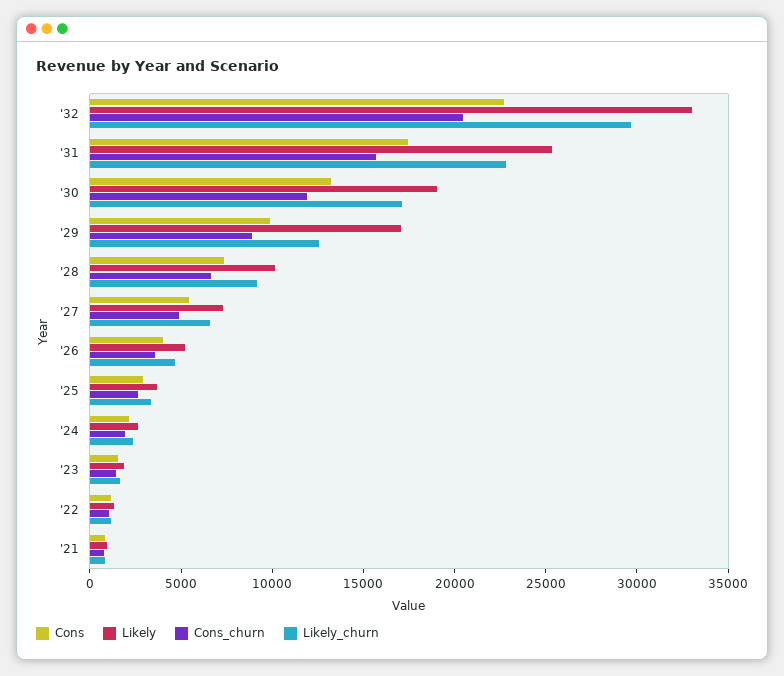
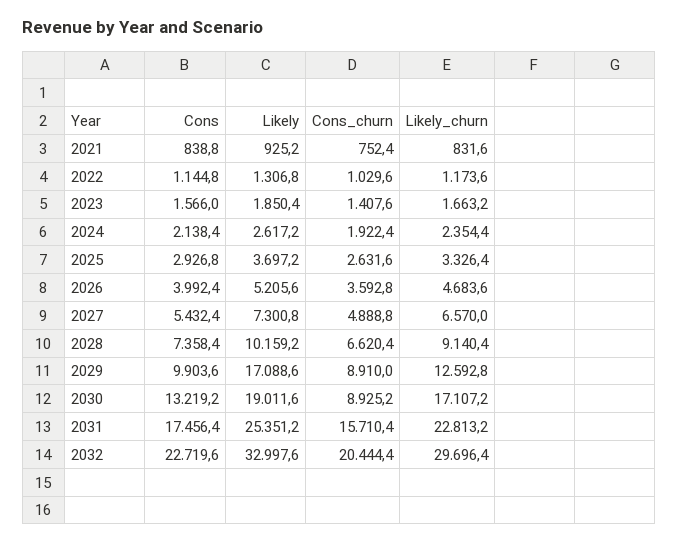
Cons_churn, '30: 12000 -> 8925.2

